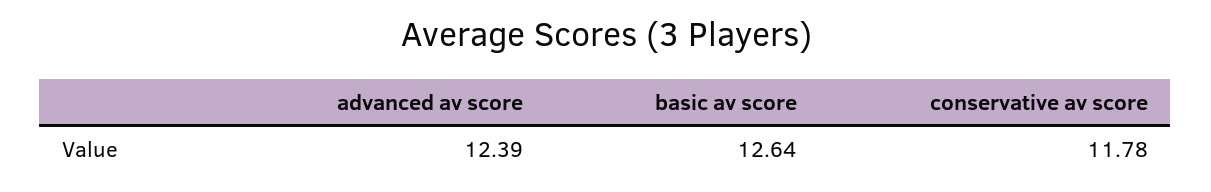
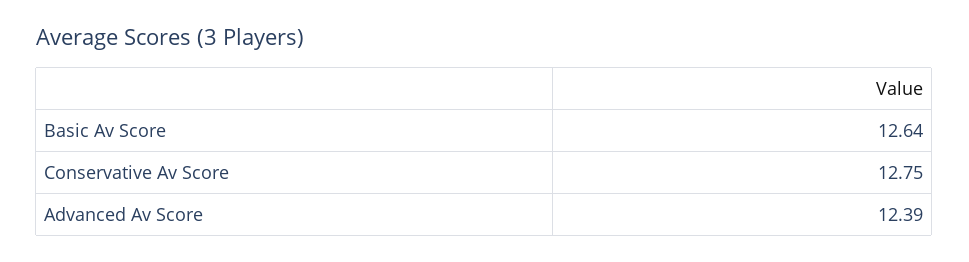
conservative av score: 11.78 -> 12.75

